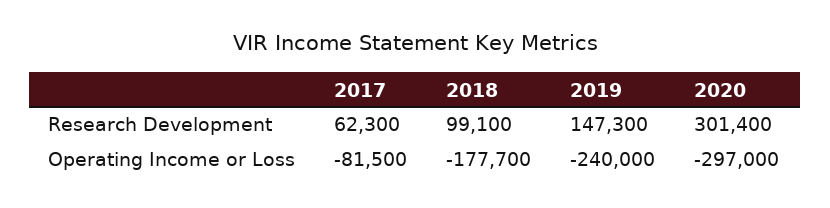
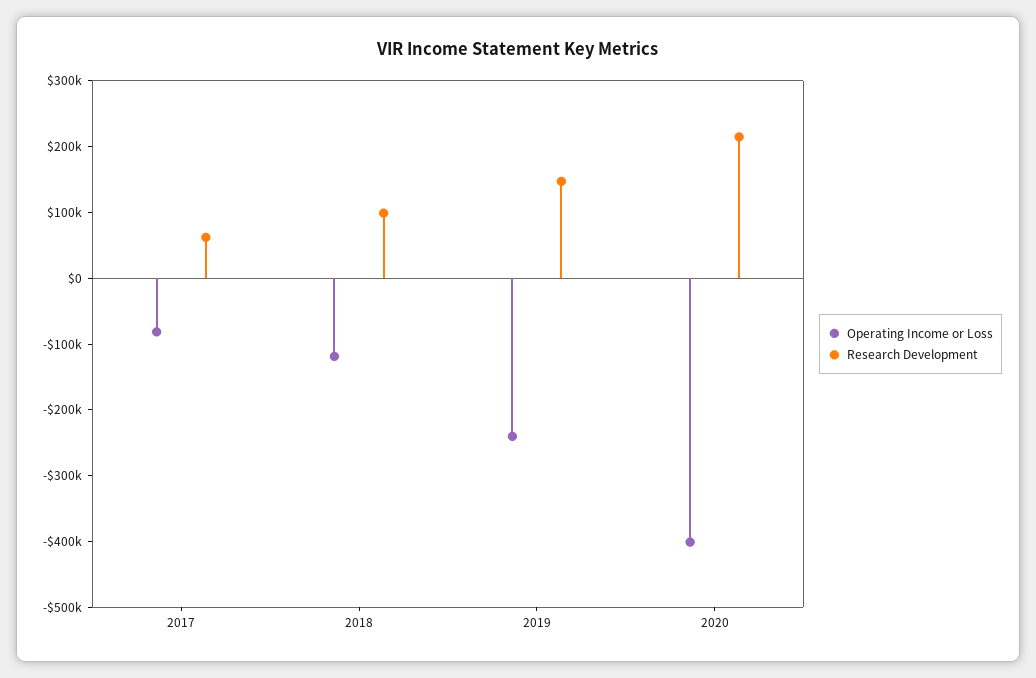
Research Development, 2020: 301400 -> 220000
Operating Income or Loss, 2018: -177700 -> -120000
Operating Income or Loss, 2020: -297000 -> -400000

